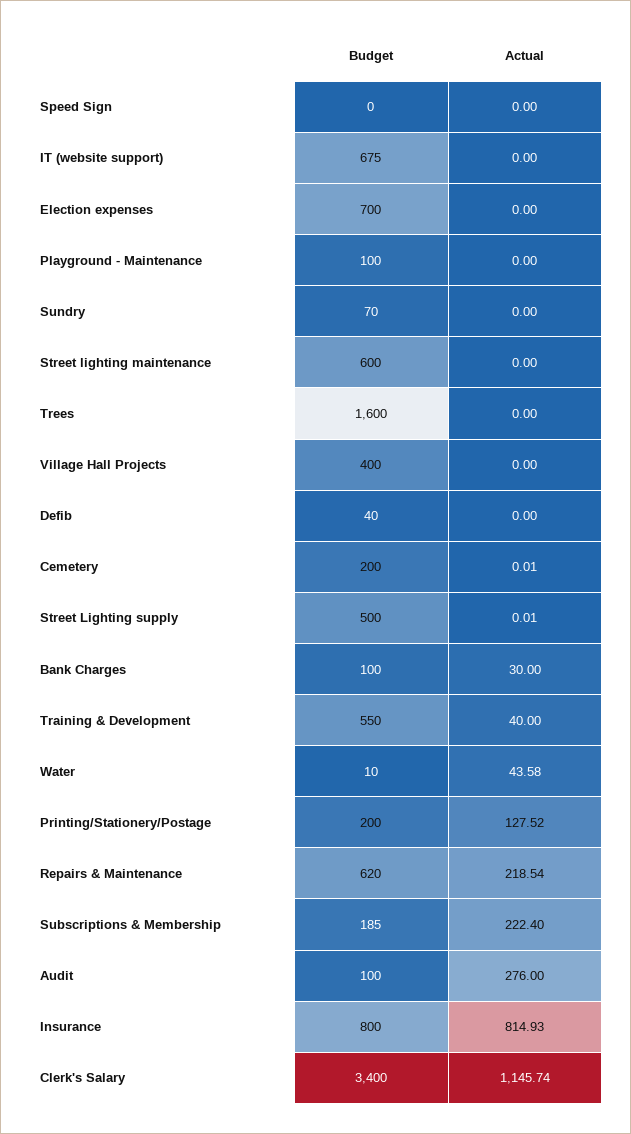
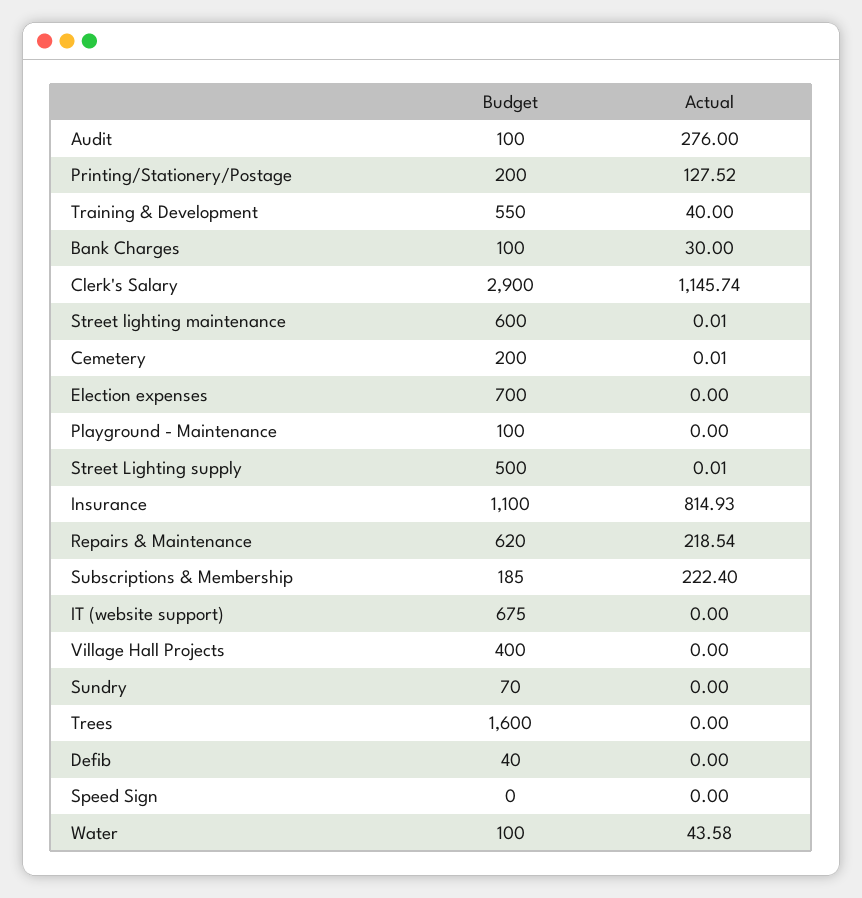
Actual, Street lighting maintenance: 0 -> 0.01
Budget, Water: 10 -> 100
Budget, Insurance: 800 -> 1100
Budget, Clerk's Salary: 3400 -> 2900

